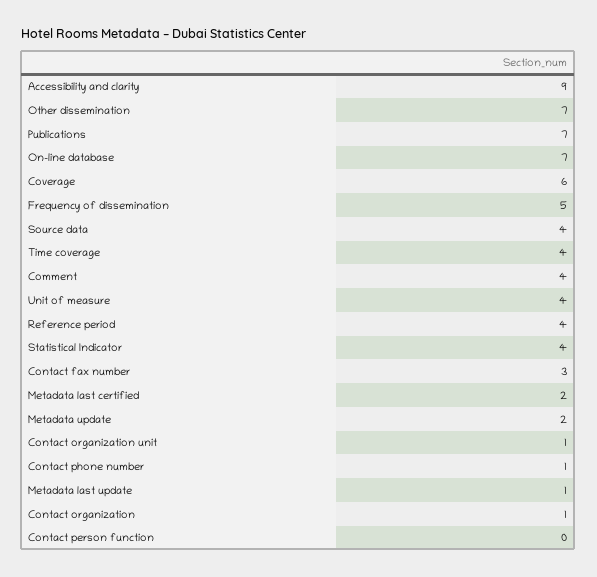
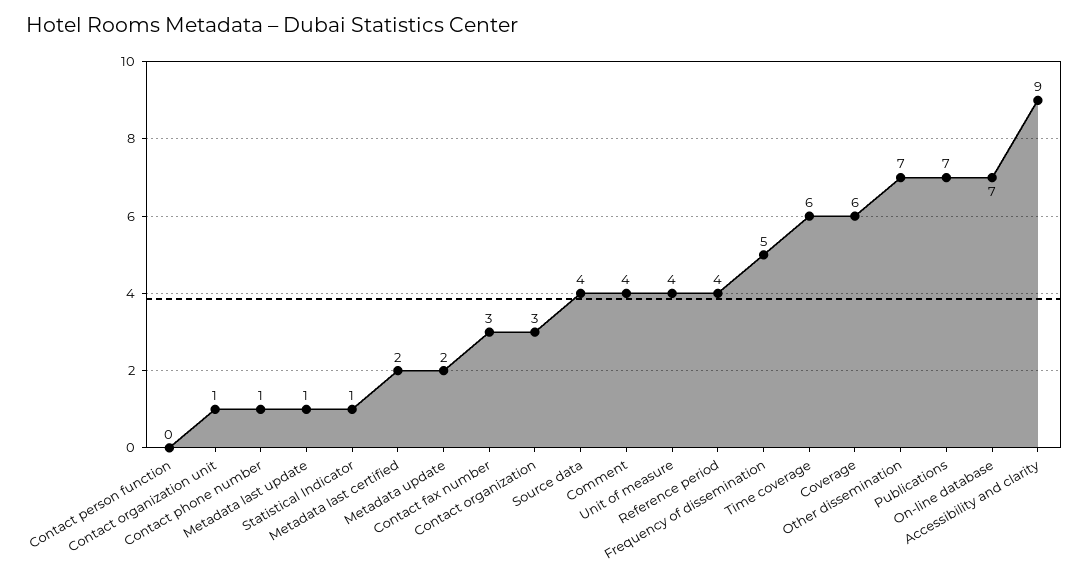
Time coverage: 4 -> 6
Statistical Indicator: 4 -> 1
Contact organization: 1 -> 3

